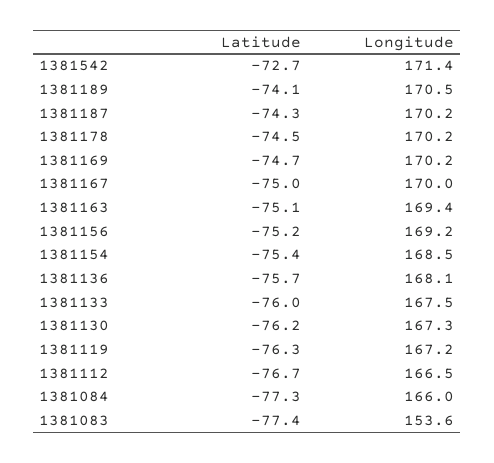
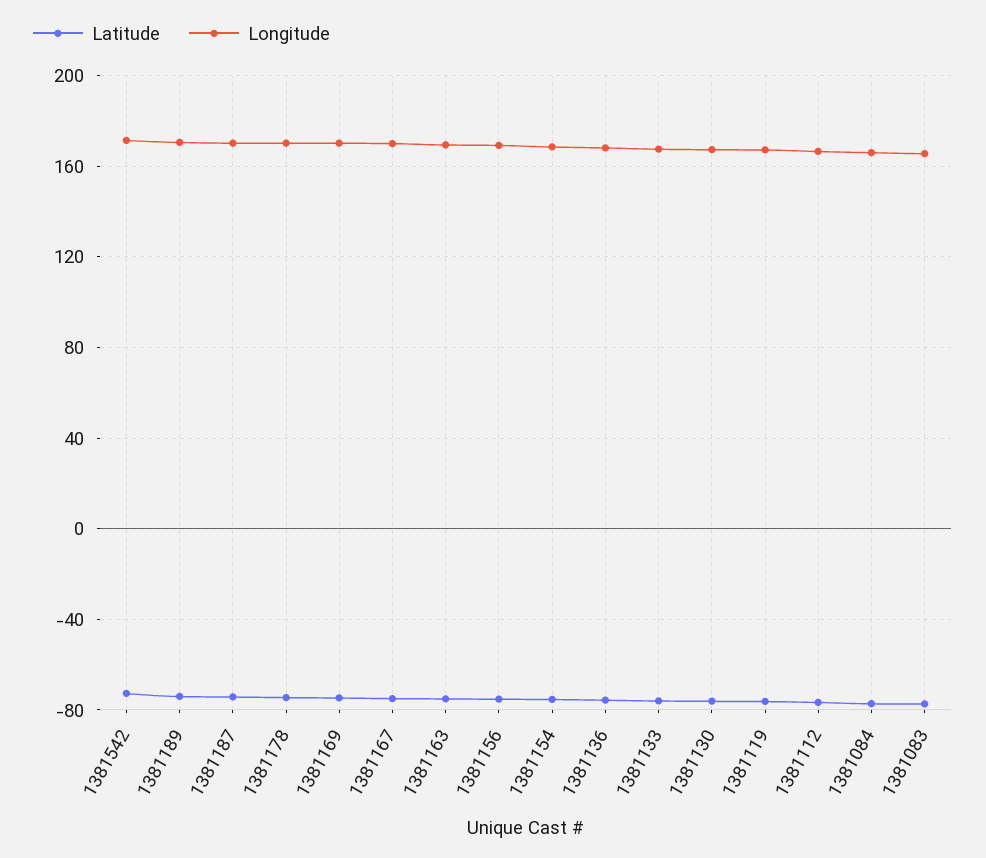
Longitude, 1381083: 153.6 -> 165

